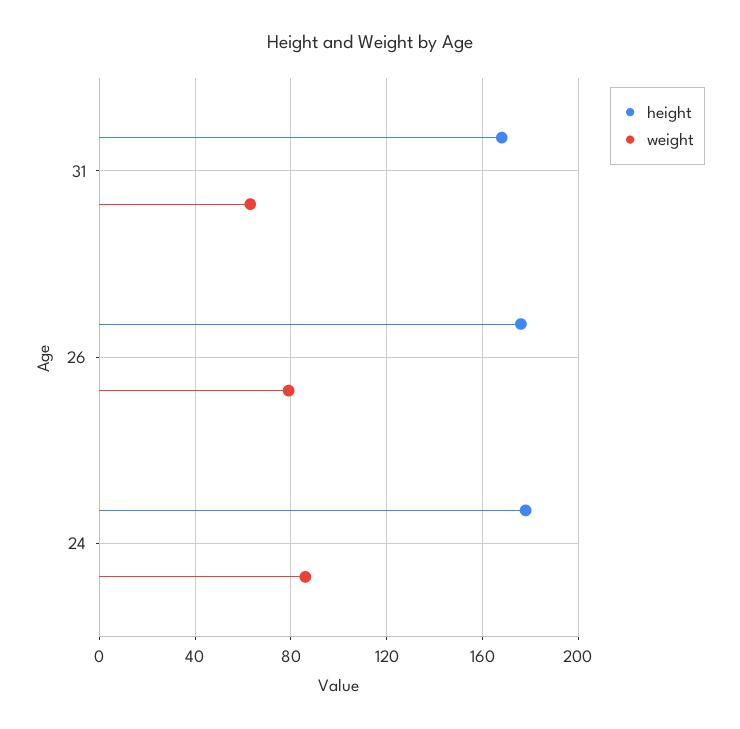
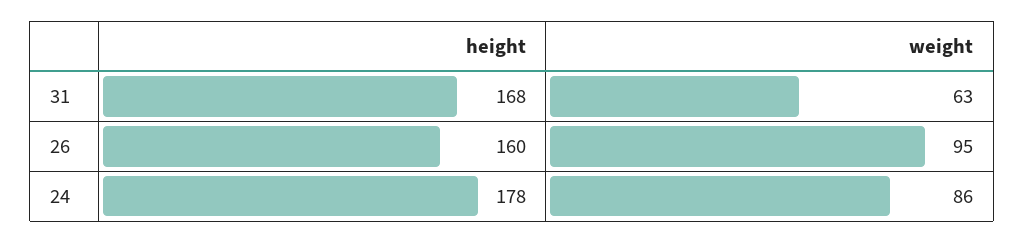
height, 26: 175 -> 160
weight, 26: 80 -> 95

